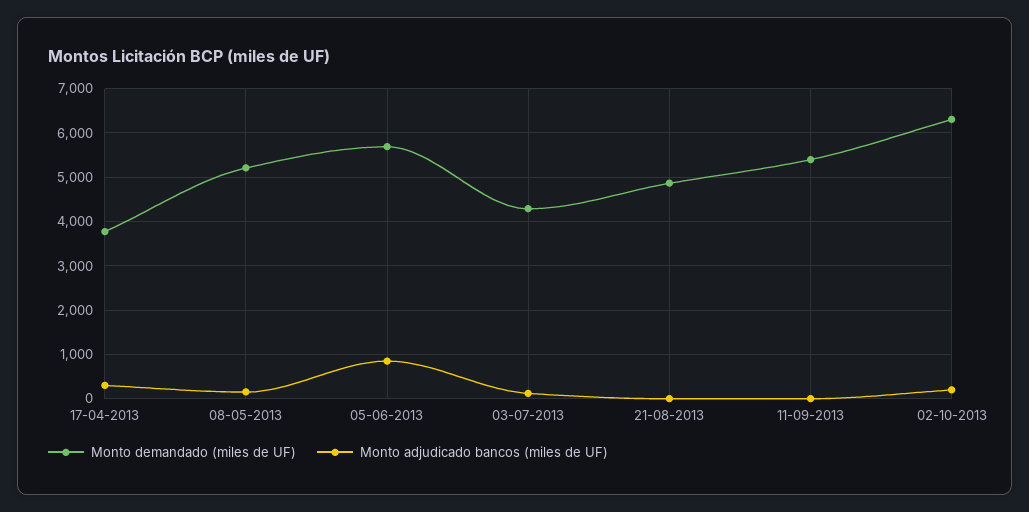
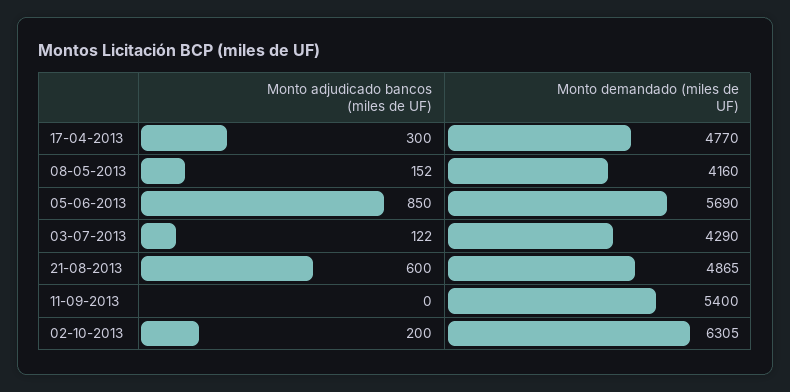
Monto demandado (miles de UF), 17-04-2013: 3800 -> 4770
Monto demandado (miles de UF), 08-05-2013: 5200 -> 4160
Monto adjudicado bancos (miles de UF), 21-08-2013: 0 -> 600

